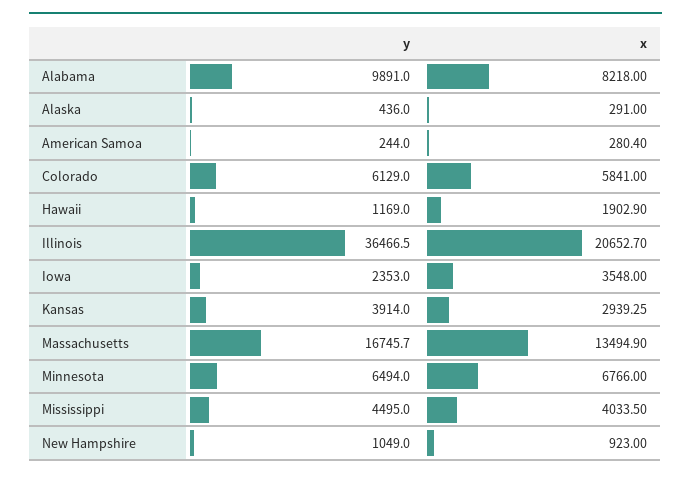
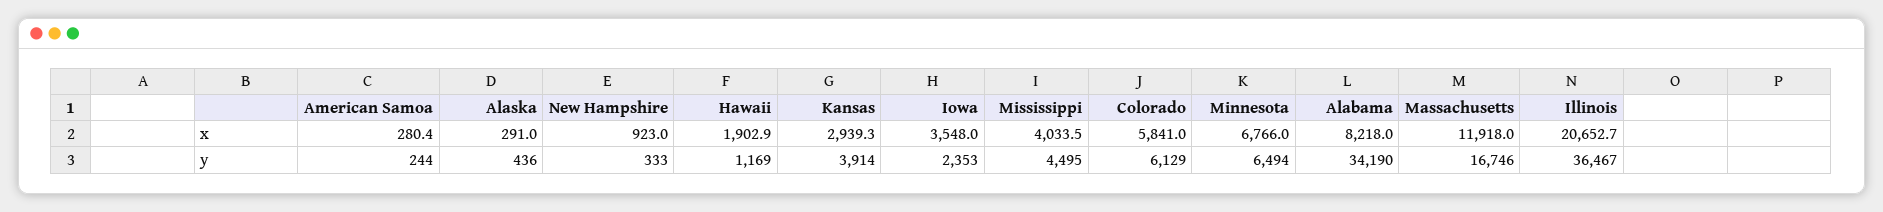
y, Alabama: 9891 -> 34190
x, Massachusetts: 13494.9 -> 11918
y, New Hampshire: 1049 -> 333

